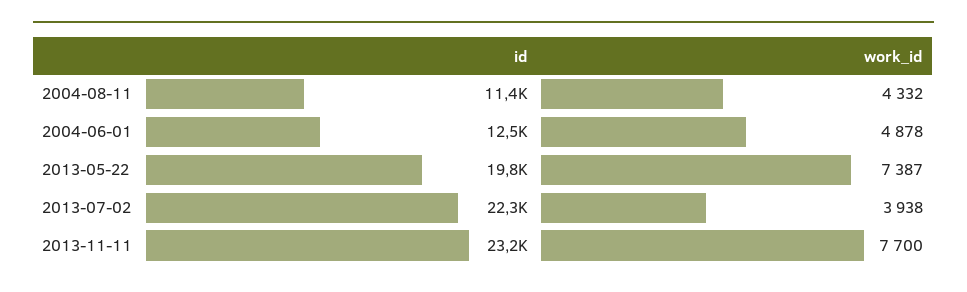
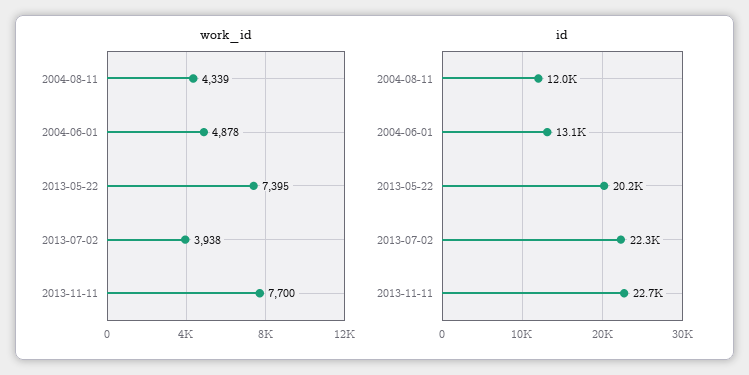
id, 2004-08-11: 11400 -> 12000
work_id, 2004-08-11: 4332 -> 4339
id, 2004-06-01: 12500 -> 13100
id, 2013-05-22: 19800 -> 20200
work_id, 2013-05-22: 7387 -> 7395
id, 2013-11-11: 23200 -> 22700

